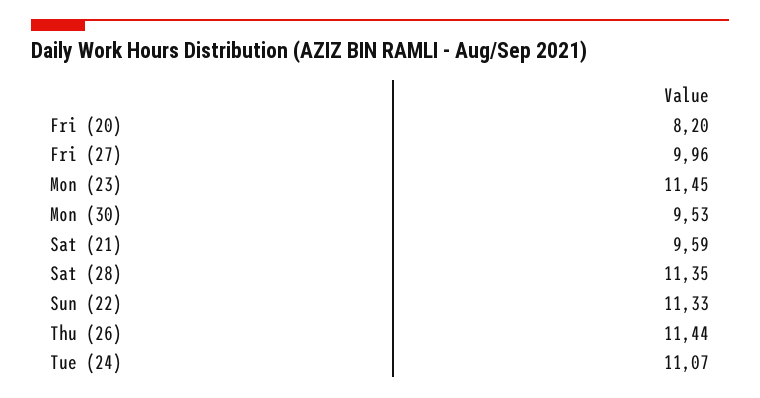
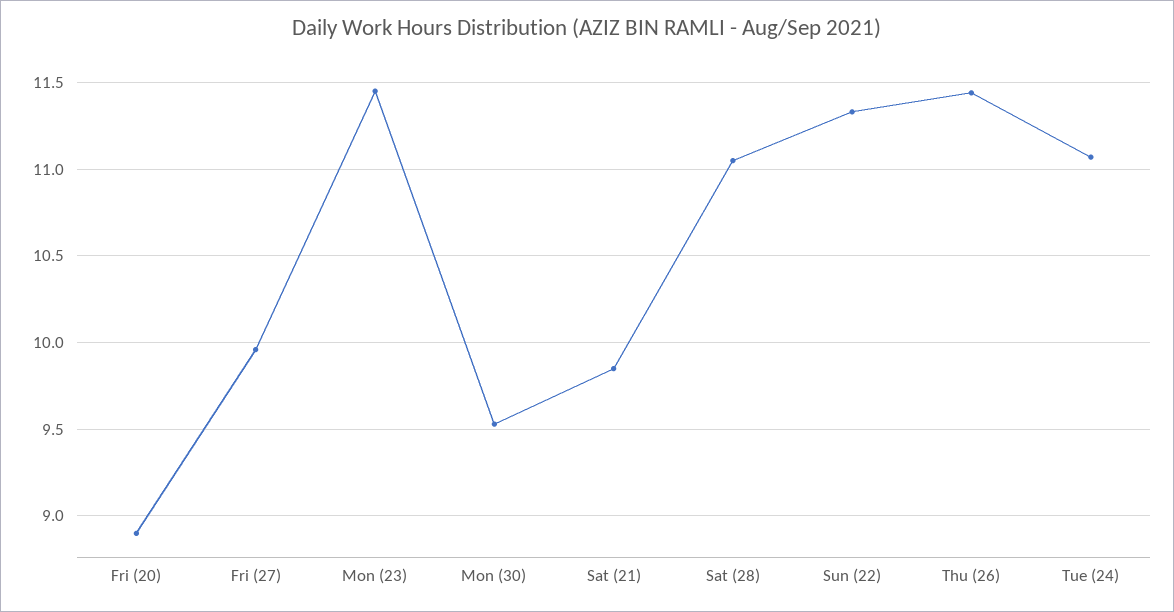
Fri (20): 8.2 -> 8.9
Sat (21): 9.59 -> 9.85
Sat (28): 11.35 -> 11.05

